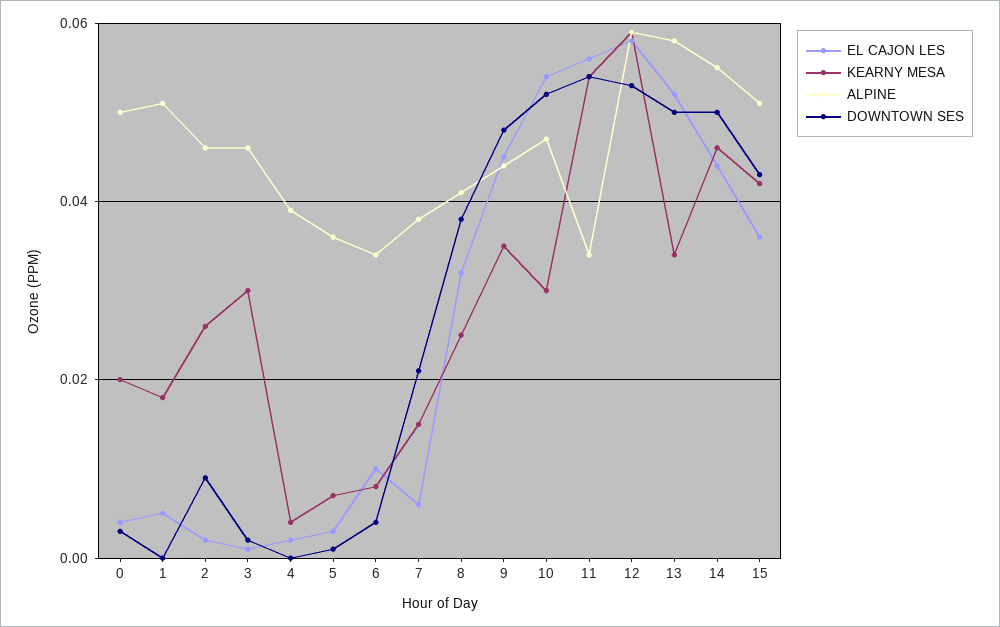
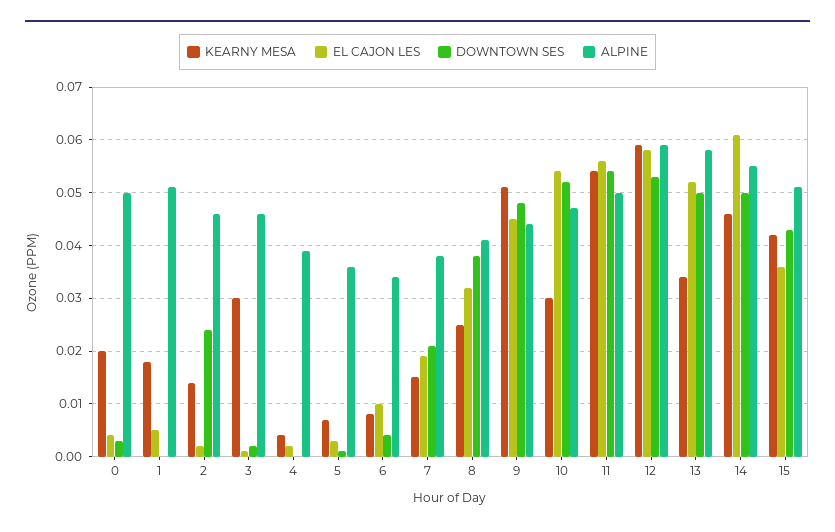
KEARNY MESA, 2: 0.025 -> 0.015
DOWNTOWN SES, 2: 0.01 -> 0.025
EL CAJON LES, 7: 0.005 -> 0.02
KEARNY MESA, 9: 0.035 -> 0.05
ALPINE, 11: 0.035 -> 0.05
EL CAJON LES, 14: 0.045 -> 0.06

